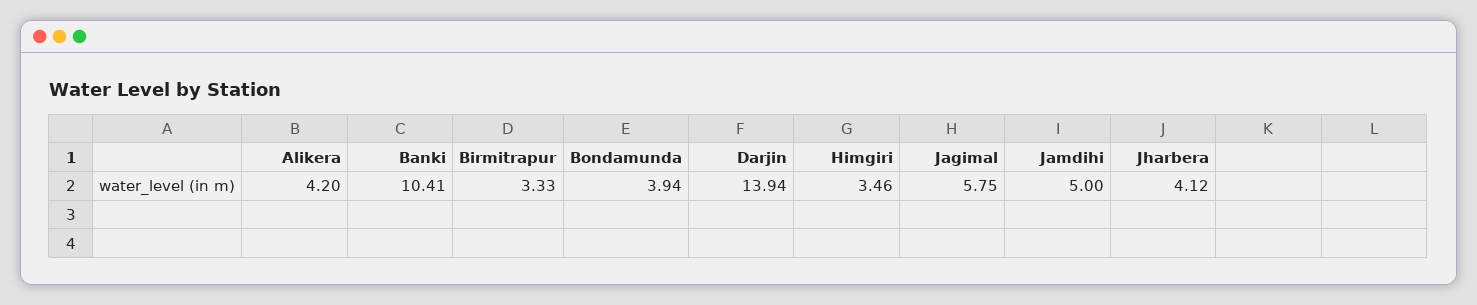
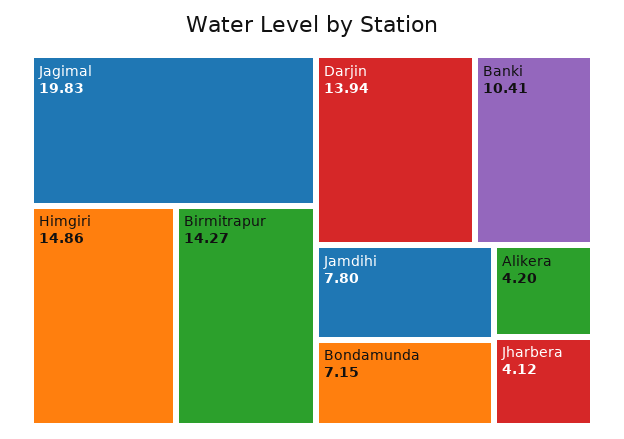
Birmitrapur: 3.33 -> 14.27
Bondamunda: 3.94 -> 7.15
Himgiri: 3.46 -> 14.86
Jagimal: 5.75 -> 19.83
Jamdihi: 5 -> 7.8

